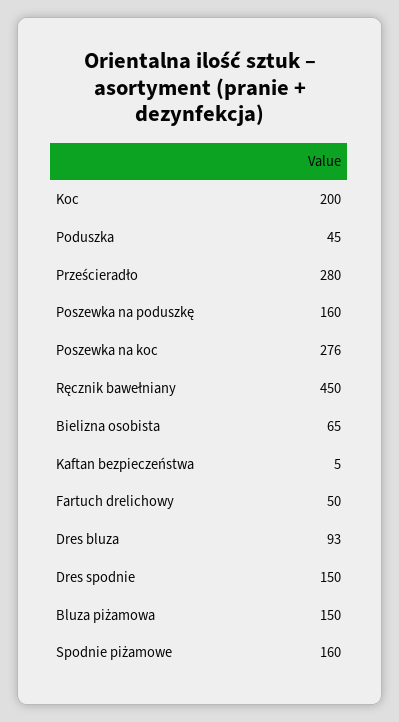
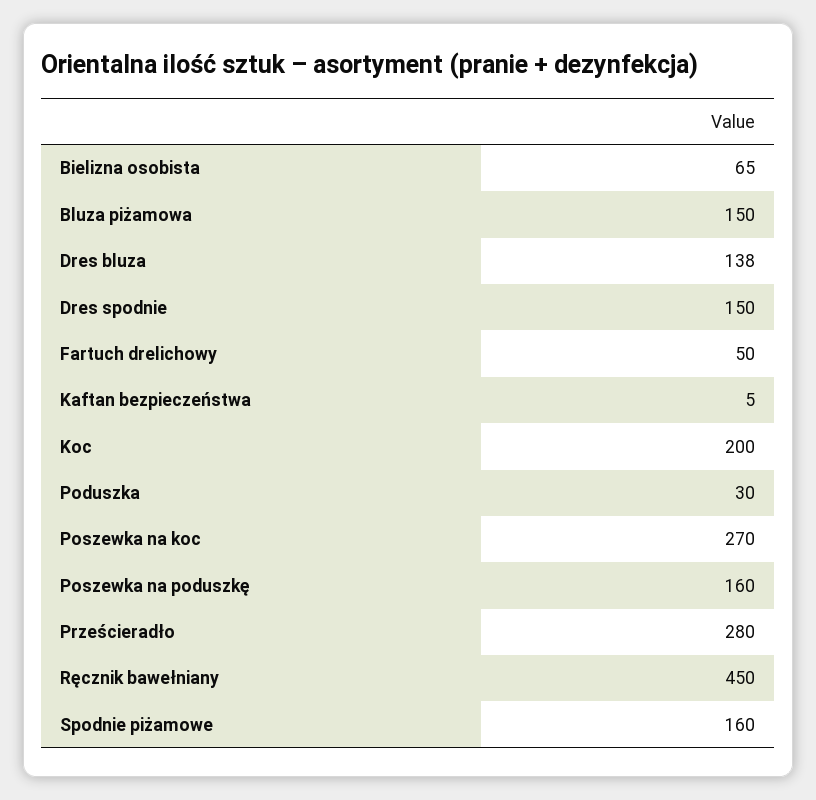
Poduszka: 45 -> 30
Poszewka na koc: 276 -> 270
Dres bluza: 93 -> 138

